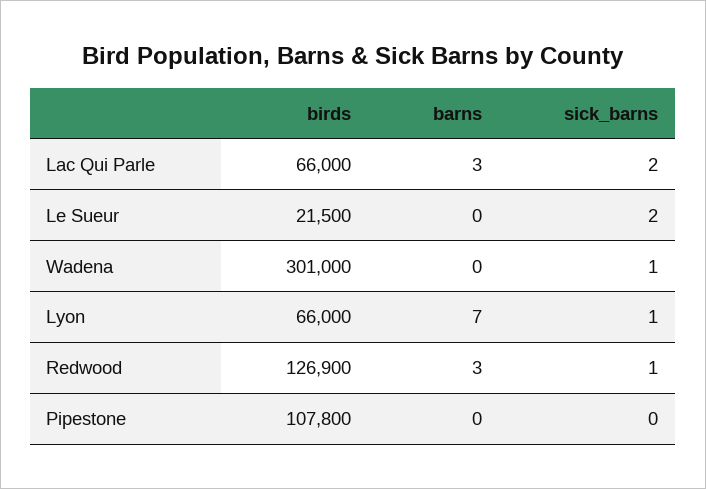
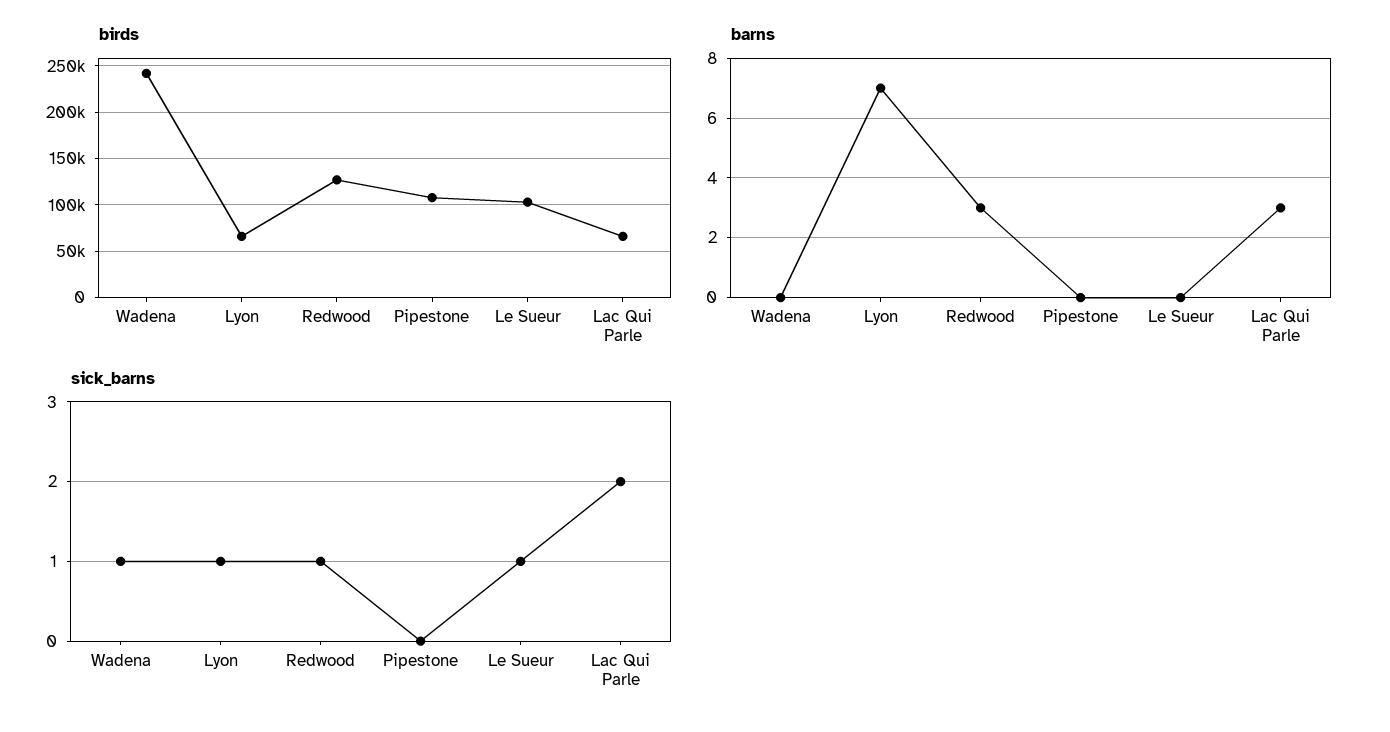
birds, Le Sueur: 21500 -> 100000
sick_barns, Le Sueur: 2 -> 1
birds, Wadena: 301000 -> 240000

